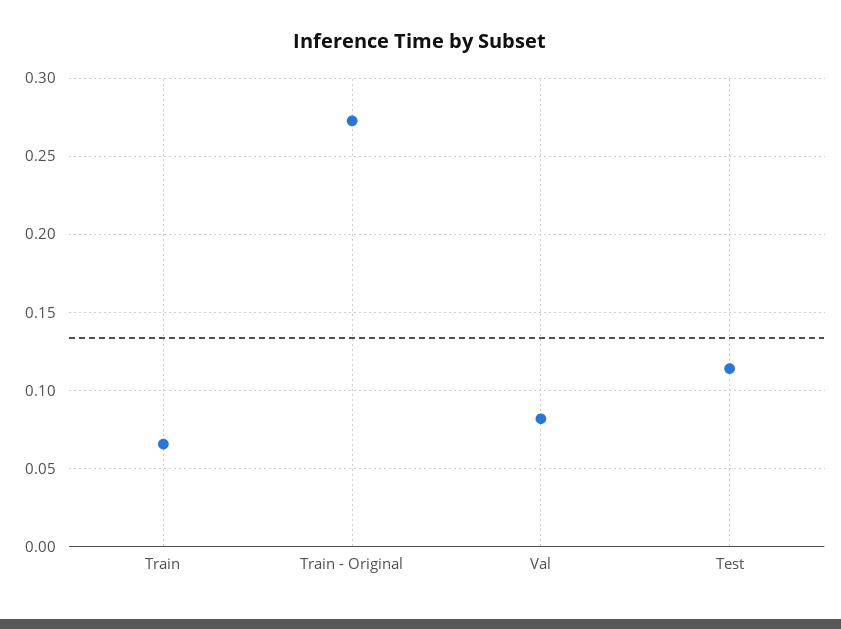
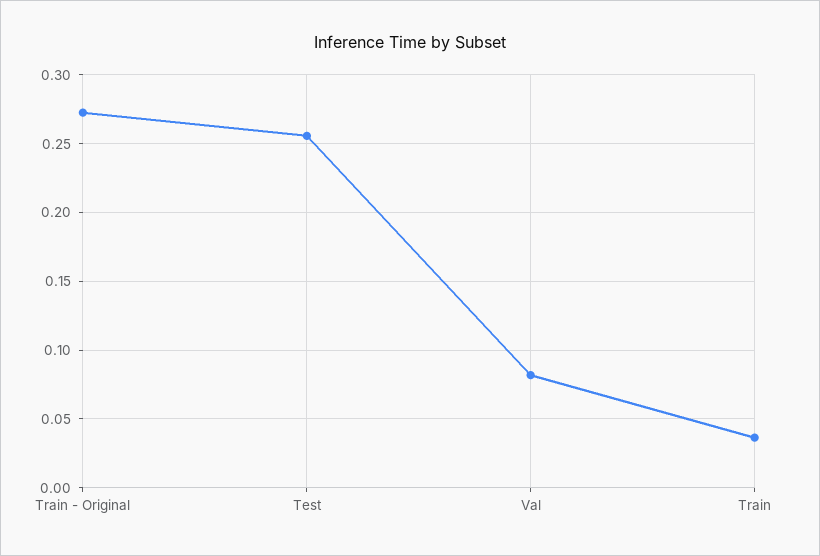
Train: 0.065 -> 0.035
Test: 0.115 -> 0.255

